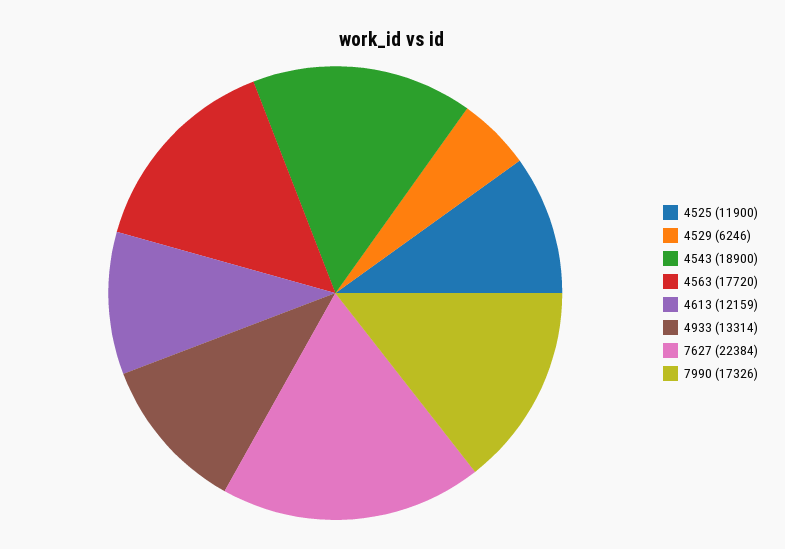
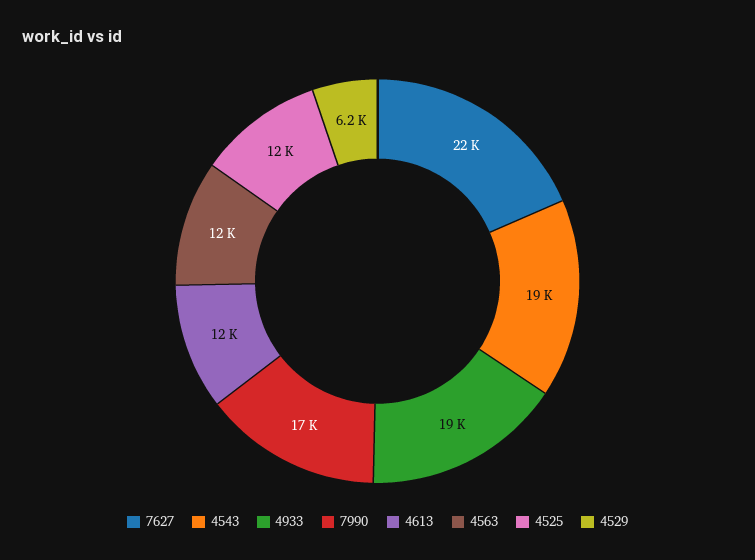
4563: 17720 -> 12000
4933: 13314 -> 19000

